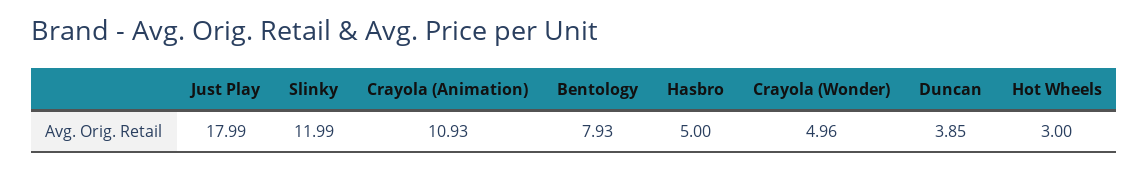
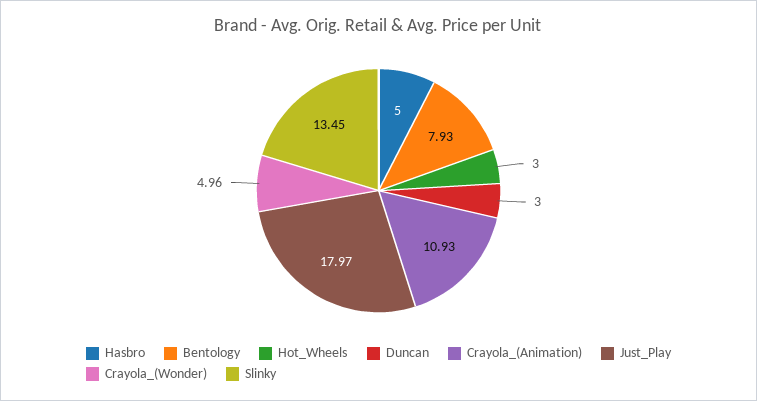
Just Play: 17.99 -> 17.97
Slinky: 11.99 -> 13.45
Duncan: 3.85 -> 3

